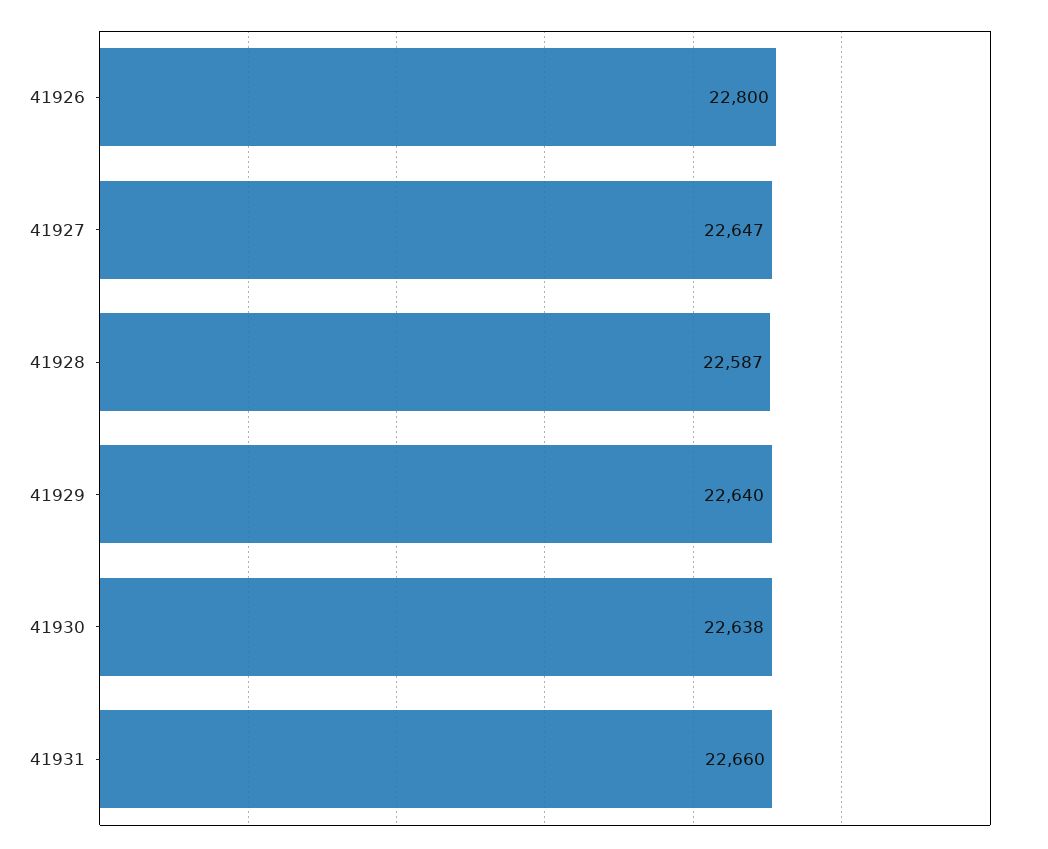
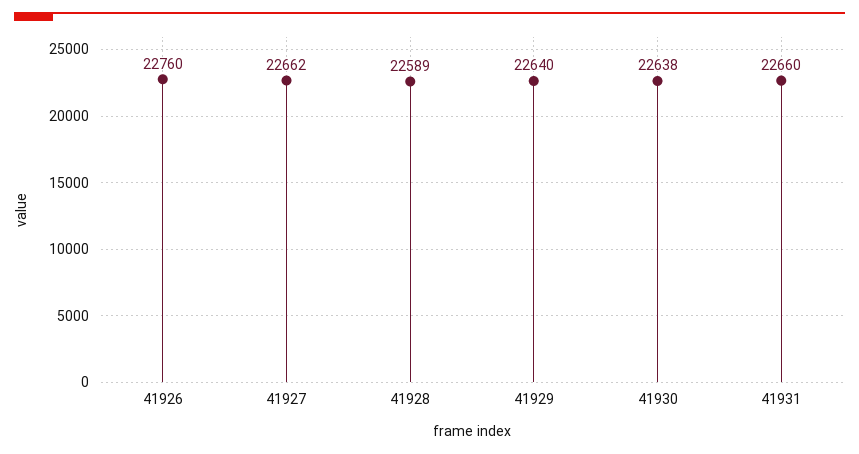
41926: 22800 -> 22760
41927: 22647 -> 22662
41928: 22587 -> 22589

